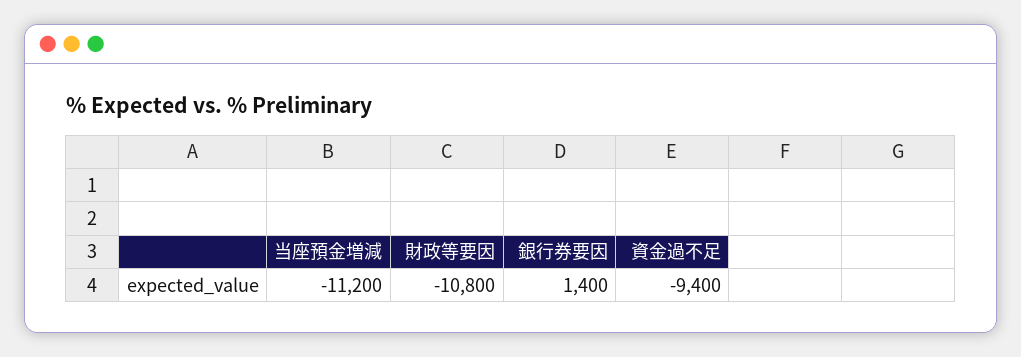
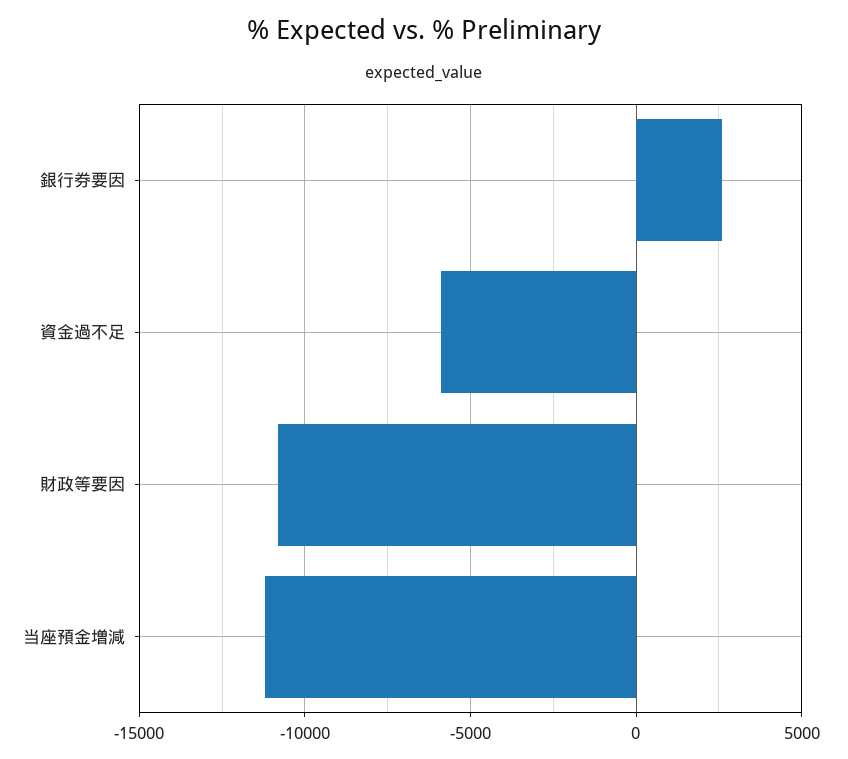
銀行券要因: 1400 -> 2500
資金過不足: -9400 -> -6000

